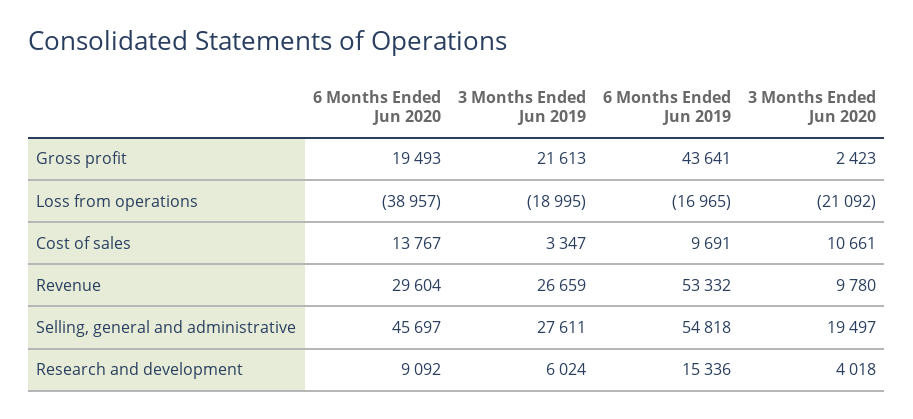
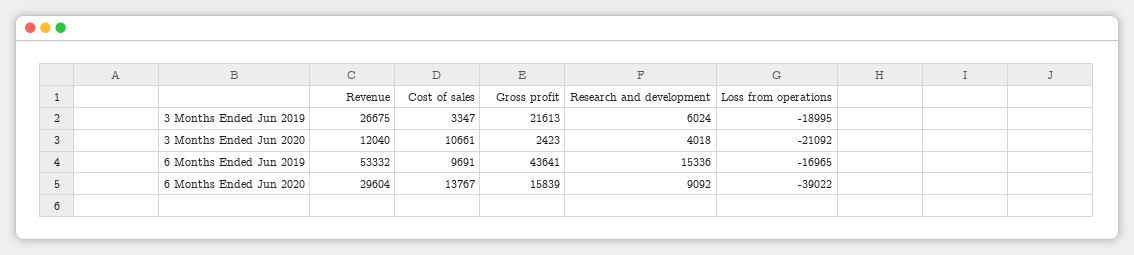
6 Months Ended Jun 2020, Gross profit: 19493 -> 15839
6 Months Ended Jun 2020, Loss from operations: -38957 -> -39022
3 Months Ended Jun 2019, Revenue: 26659 -> 26675
3 Months Ended Jun 2020, Revenue: 9780 -> 12040
6 Months Ended Jun 2020, Selling, general and administrative: 45697 -> none
3 Months Ended Jun 2019, Selling, general and administrative: 27611 -> none
6 Months Ended Jun 2019, Selling, general and administrative: 54818 -> none
3 Months Ended Jun 2020, Selling, general and administrative: 19497 -> none

